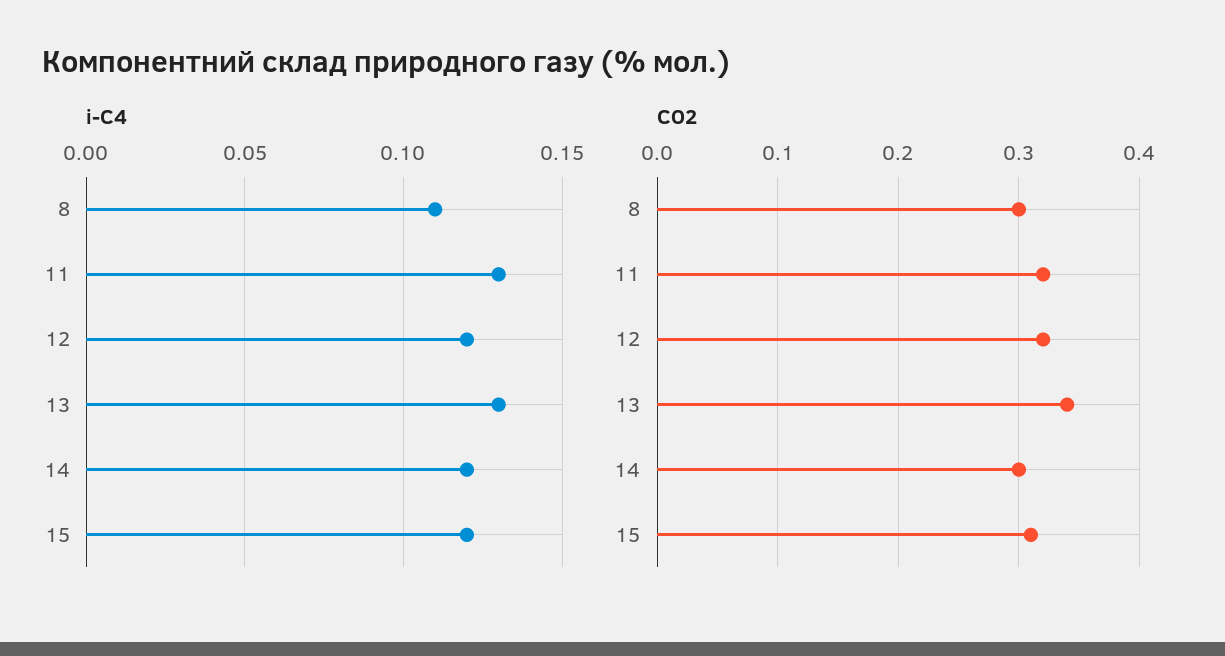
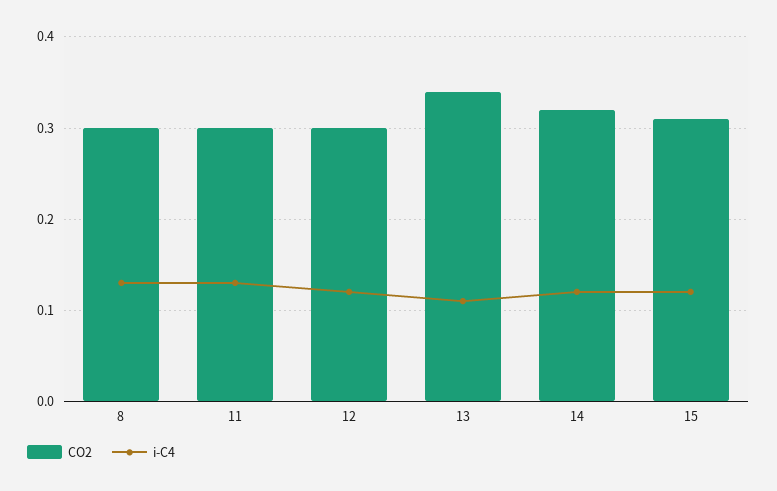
i-C4, 8: 0.11 -> 0.13
i-C4, 13: 0.13 -> 0.11
CO2, 11: 0.32 -> 0.3
CO2, 12: 0.32 -> 0.3
CO2, 14: 0.3 -> 0.32

